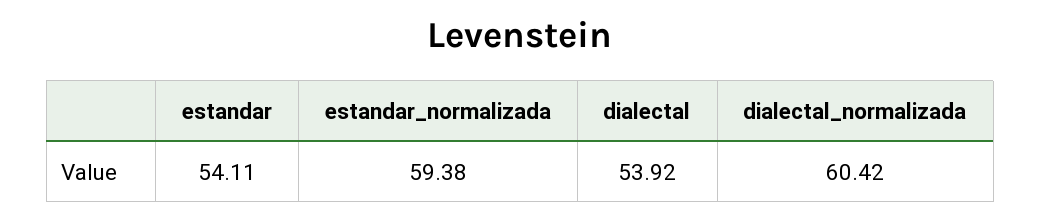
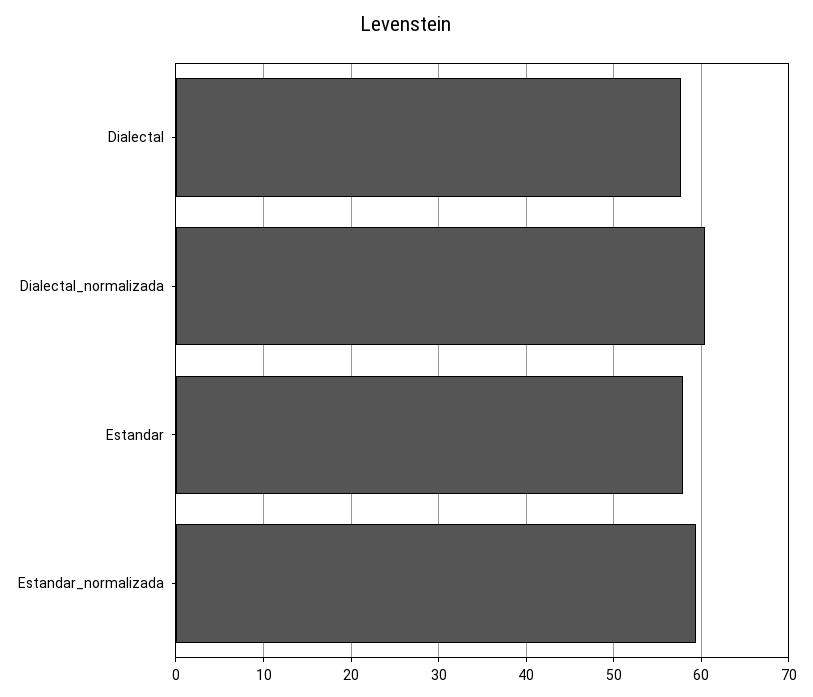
estandar: 54.11 -> 58
dialectal: 53.92 -> 58

